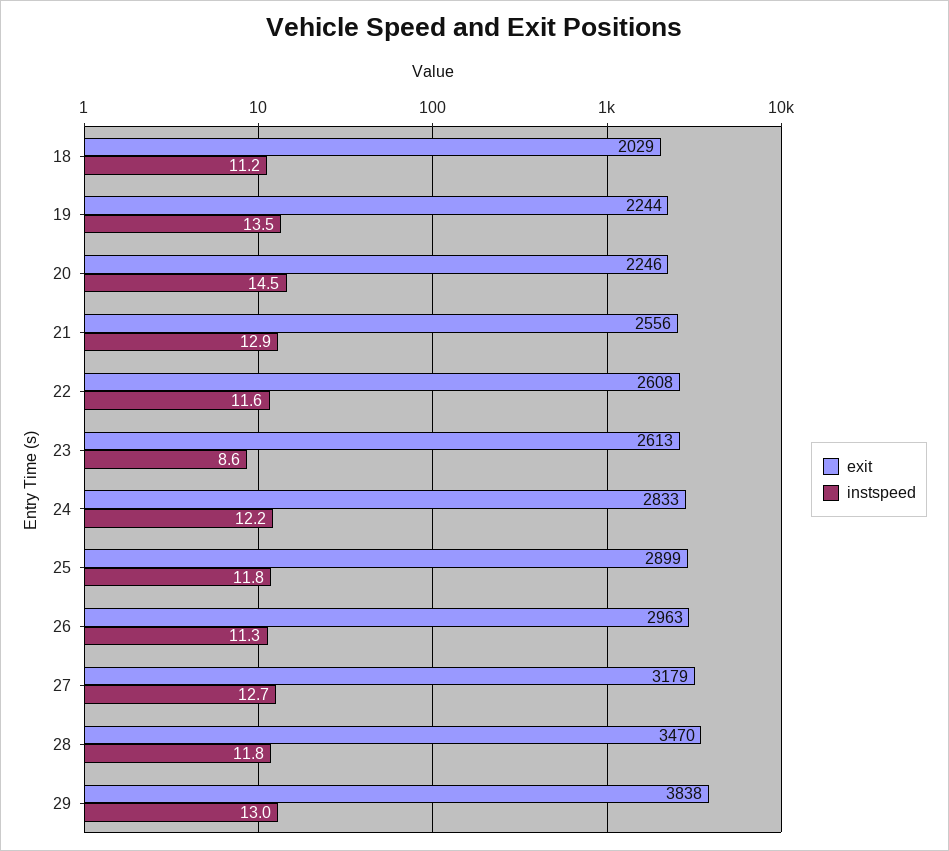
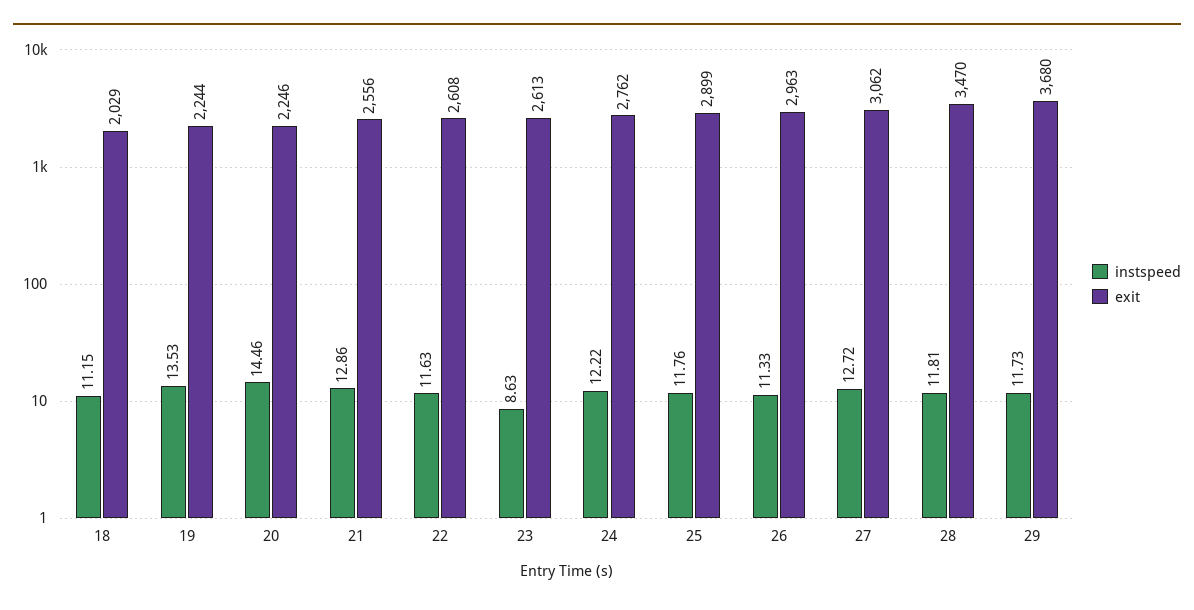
exit, 24: 2833 -> 2762
exit, 27: 3179 -> 3062
exit, 29: 3838 -> 3680
instspeed, 29: 13 -> 11.73

